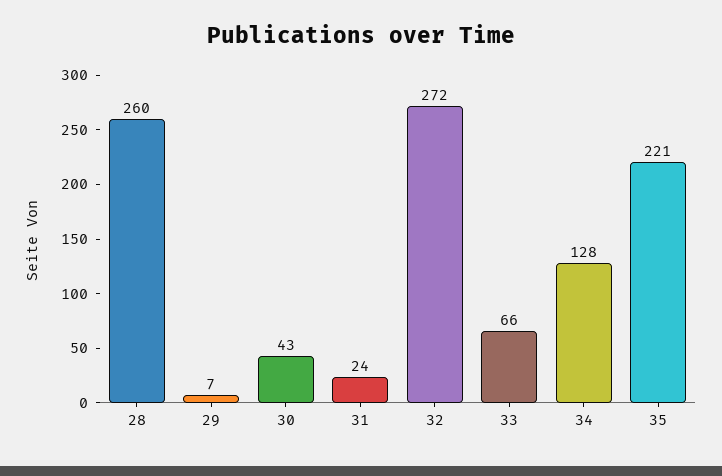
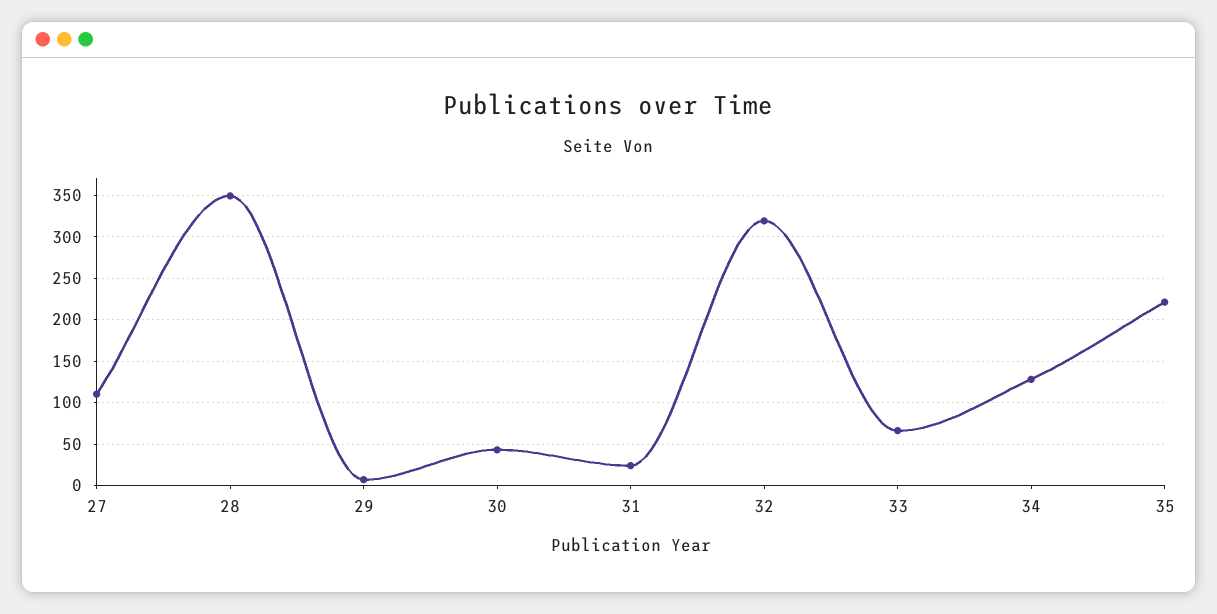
28: 260 -> 350
32: 272 -> 320
27: none -> 110

